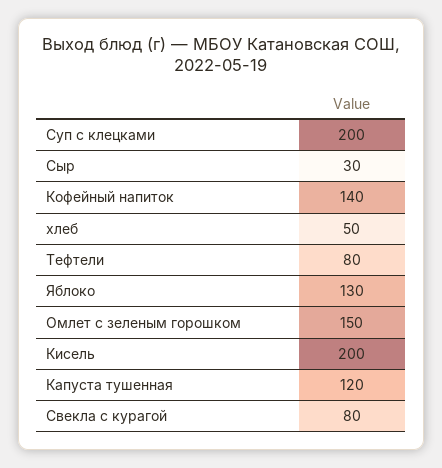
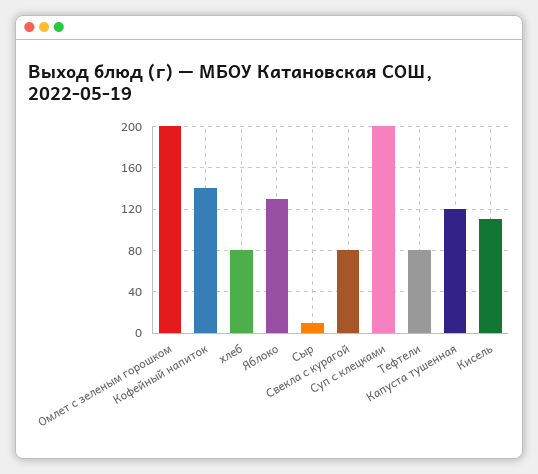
Сыр: 30 -> 10
хлеб: 50 -> 80
Омлет с зеленым горошком: 150 -> 200
Кисель: 200 -> 110

